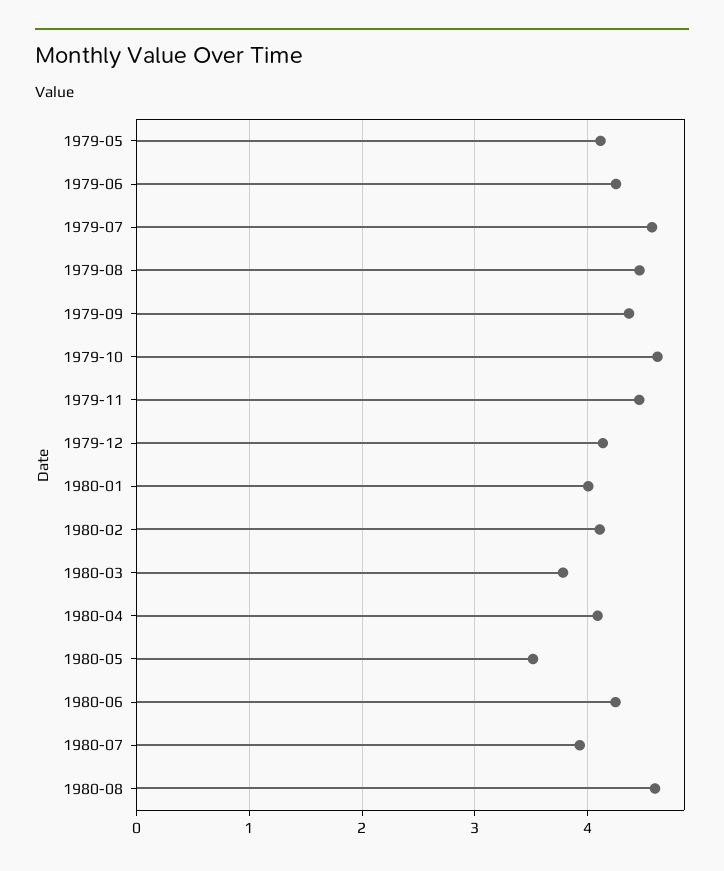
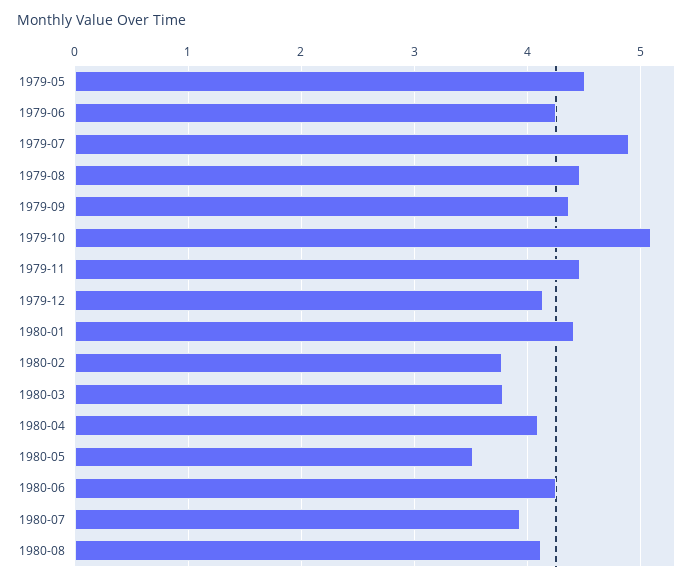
1979-05: 4.1 -> 4.5
1979-07: 4.6 -> 4.9
1979-10: 4.6 -> 5.1
1980-01: 4 -> 4.4
1980-02: 4.1 -> 3.8
1980-08: 4.6 -> 4.1

